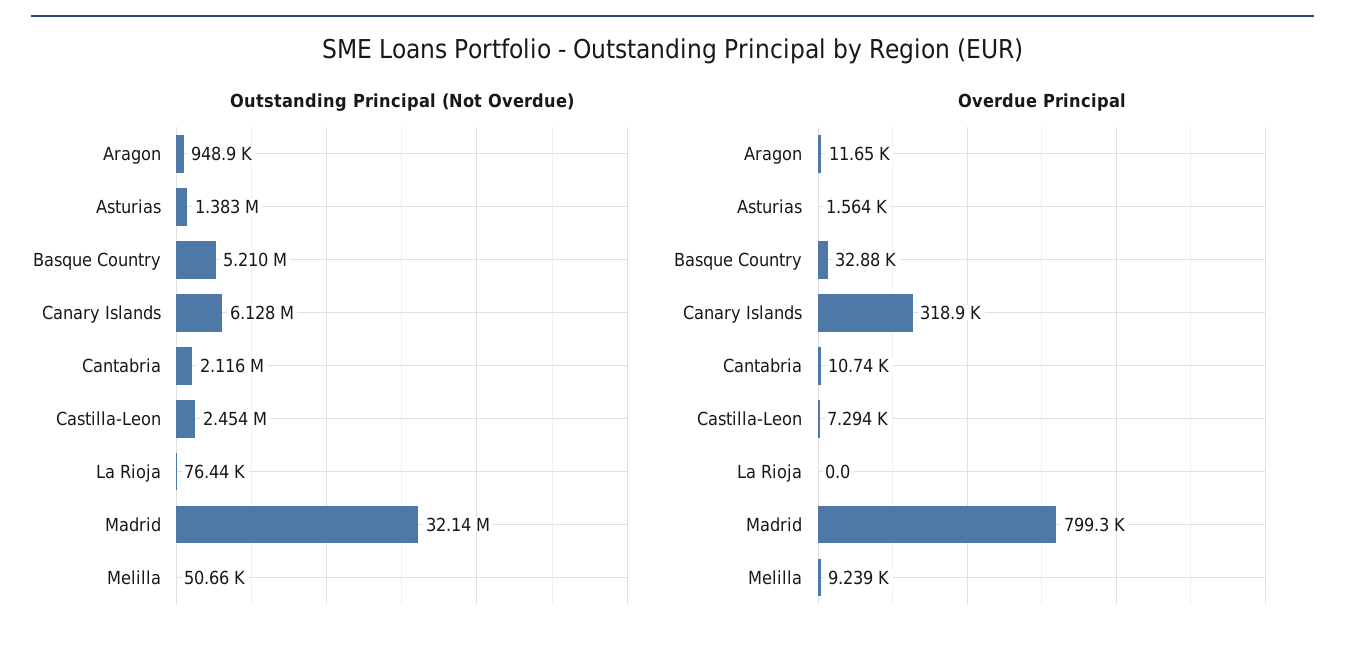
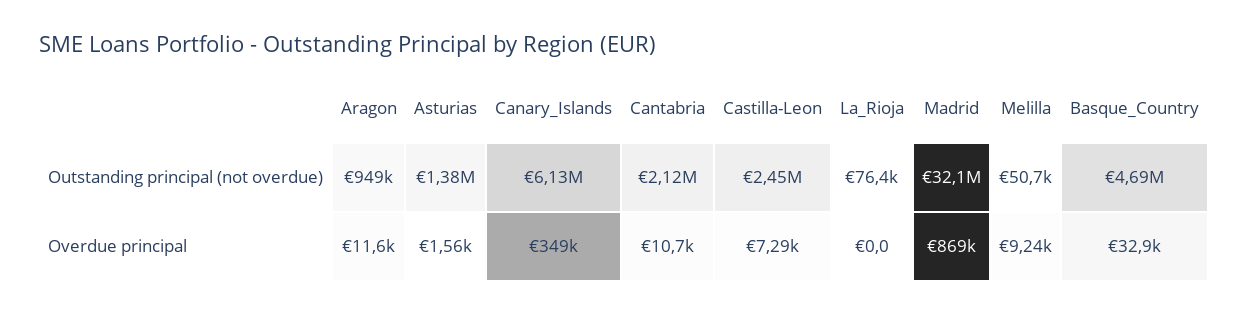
Outstanding Principal (Not Overdue), Basque Country: 5210000 -> 4690000
Overdue Principal, Canary Islands: 318900 -> 349000
Overdue Principal, Madrid: 799300 -> 869000

